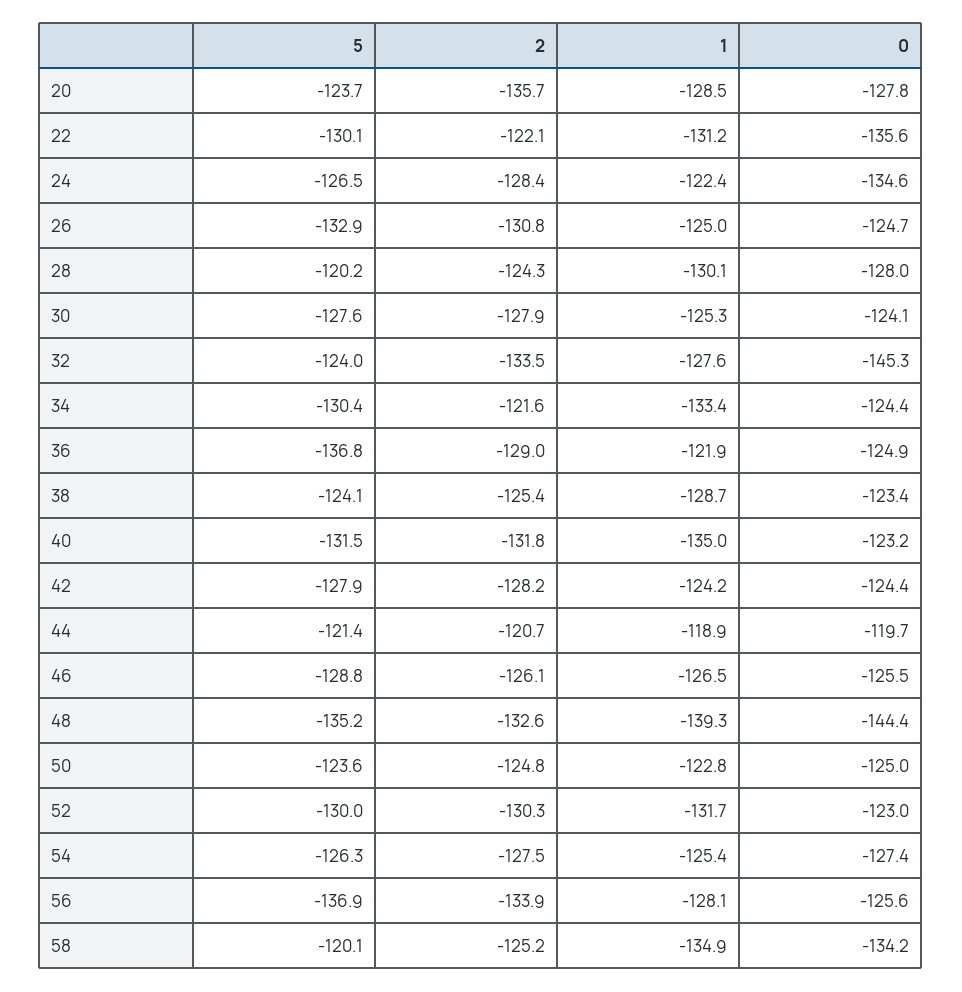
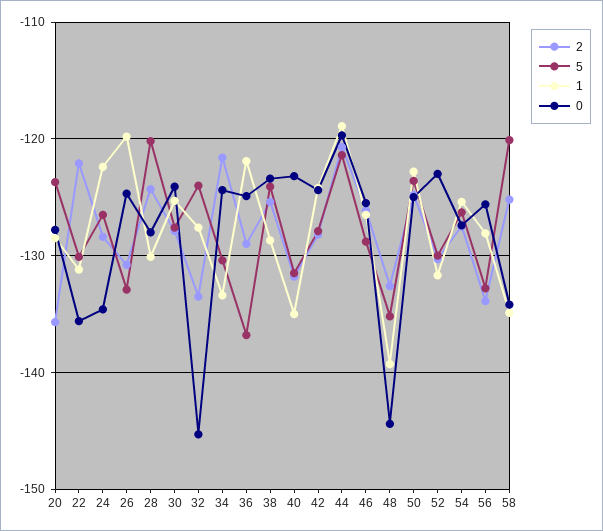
1, 26: -125 -> -120
5, 56: -136.9 -> -133

